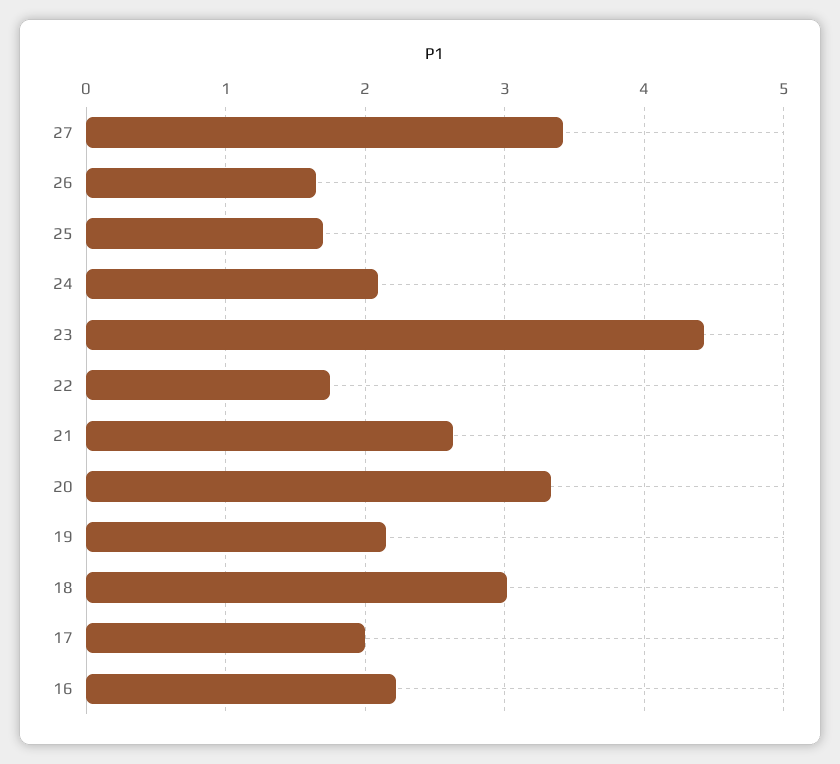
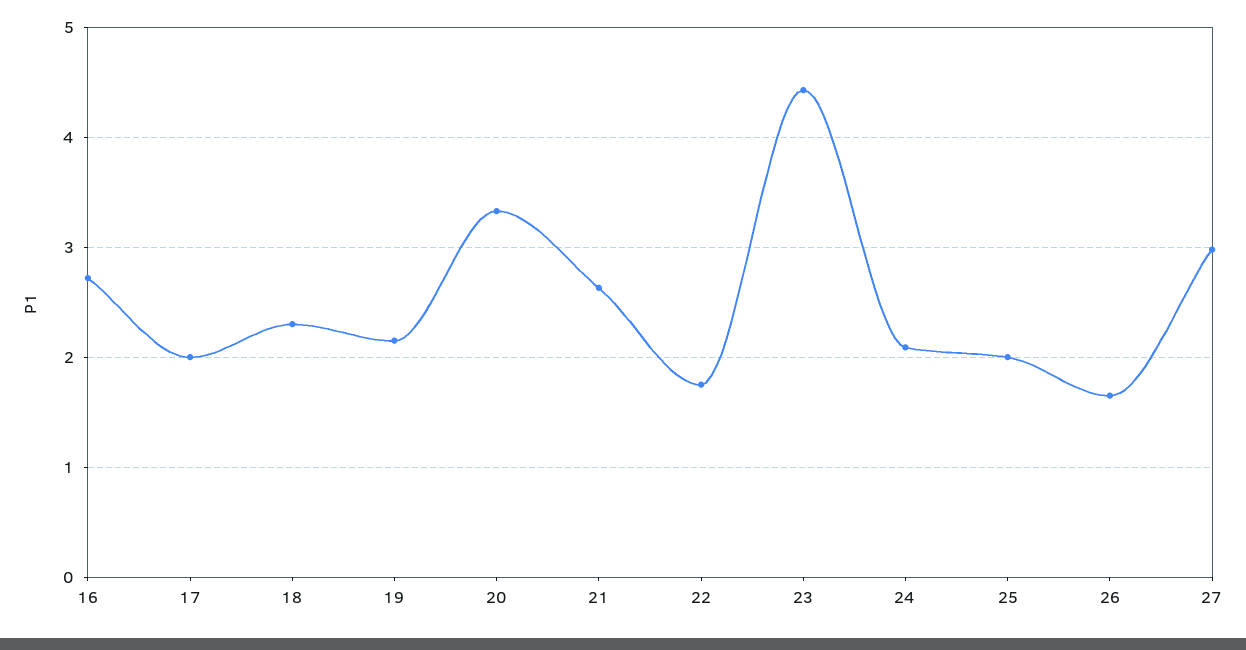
27: 3.4 -> 3
25: 1.7 -> 2
18: 3 -> 2.3
16: 2.2 -> 2.7

